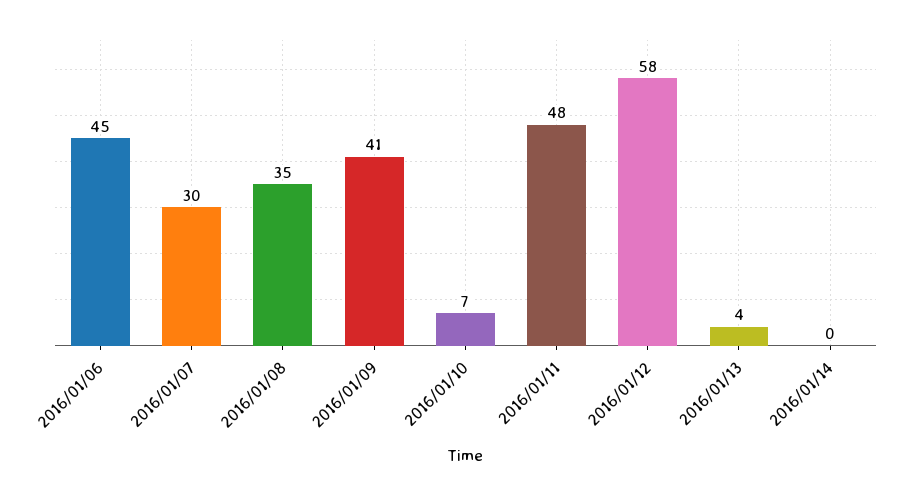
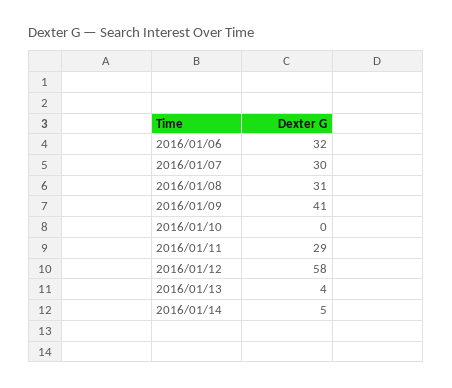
2016/01/06: 45 -> 32
2016/01/08: 35 -> 31
2016/01/10: 7 -> 0
2016/01/11: 48 -> 29
2016/01/14: 0 -> 5

